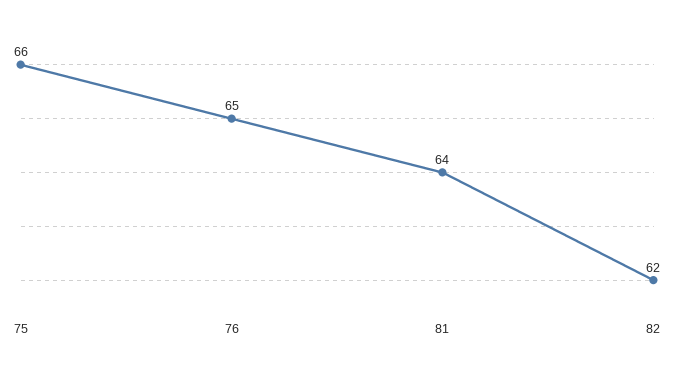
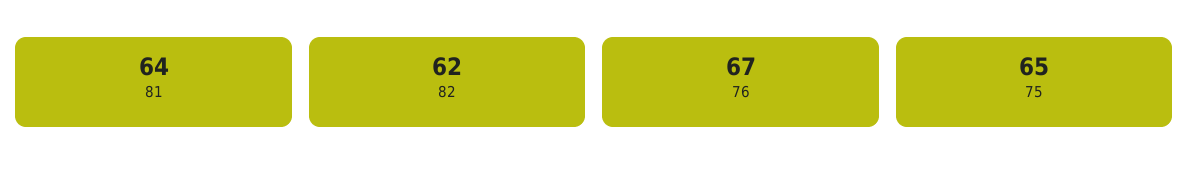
75: 66 -> 65
76: 65 -> 67

